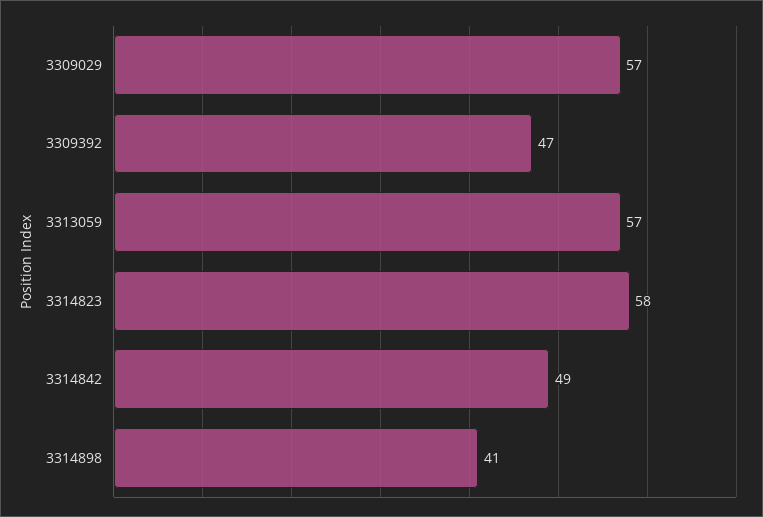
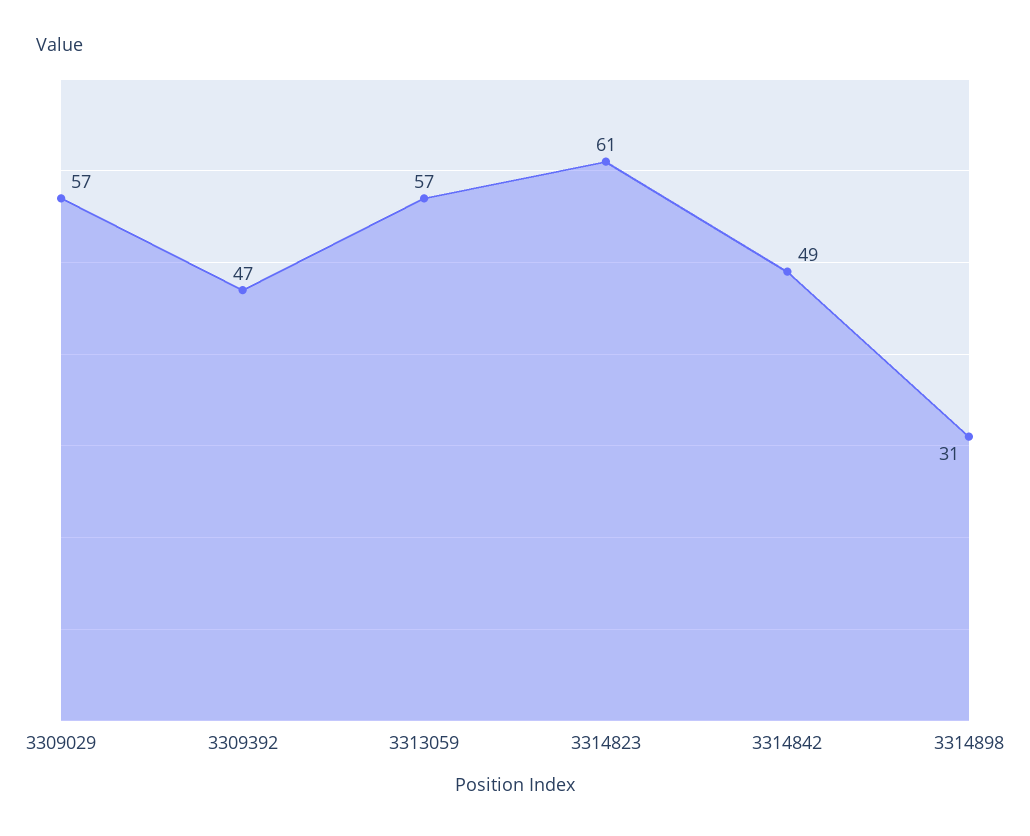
3314823: 58 -> 61
3314898: 41 -> 31

